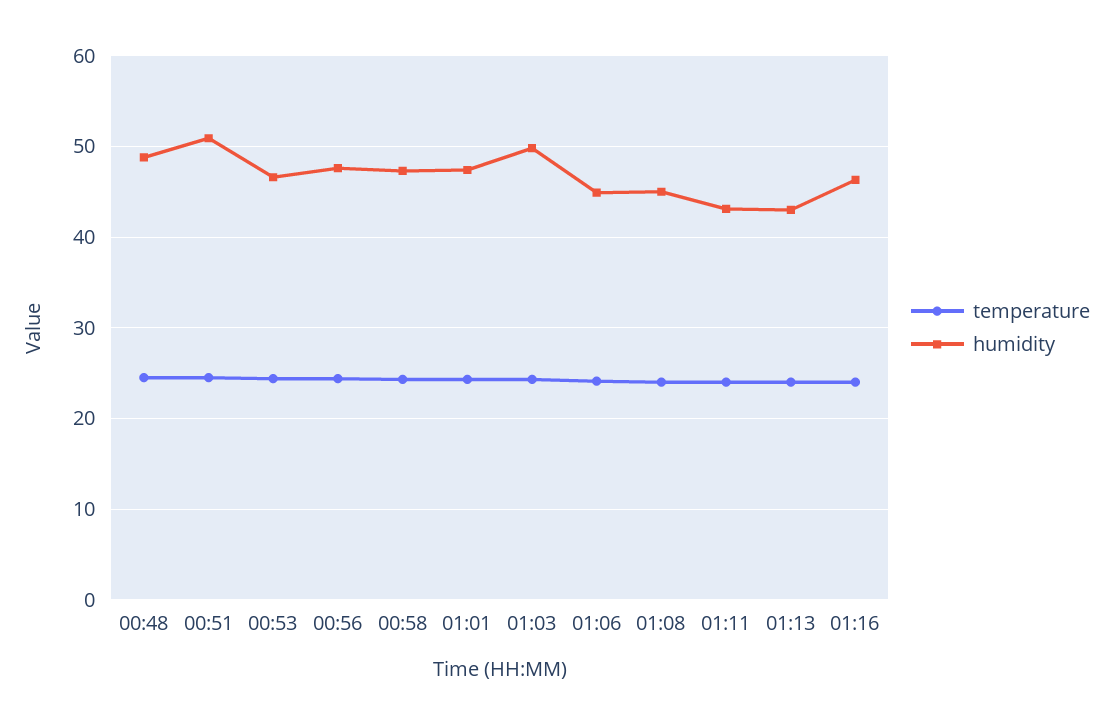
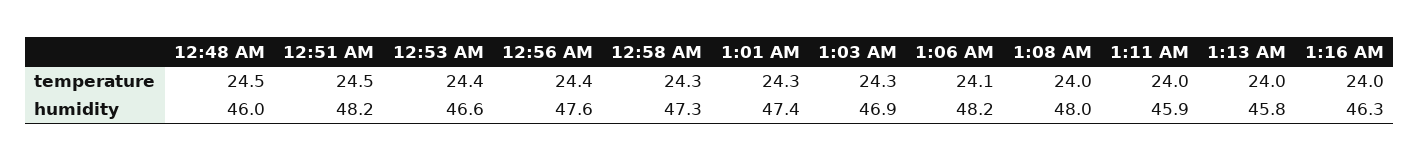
humidity, 00:48: 49 -> 46
humidity, 00:51: 51 -> 48.2
humidity, 01:03: 50 -> 46.9
humidity, 01:06: 45 -> 48.2
humidity, 01:08: 45 -> 48
humidity, 01:11: 43 -> 45.9
humidity, 01:13: 43 -> 45.8

